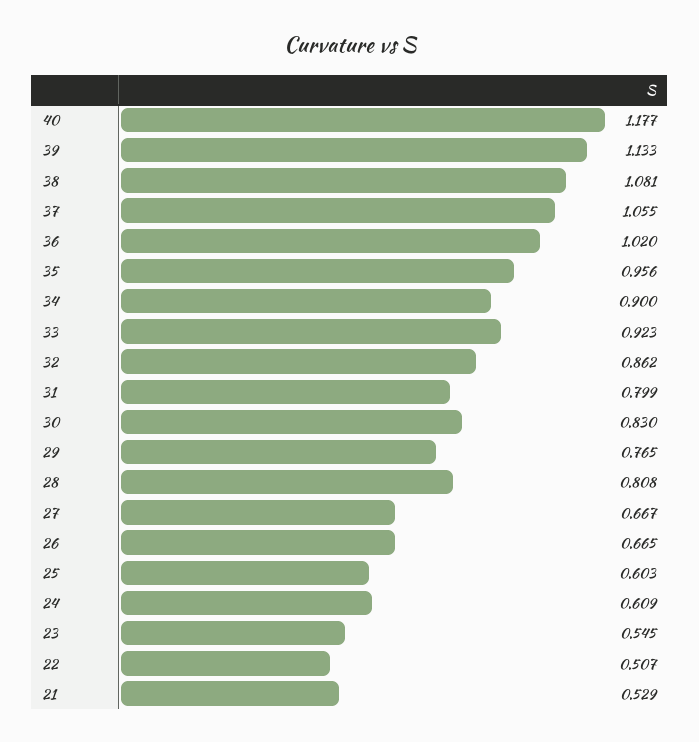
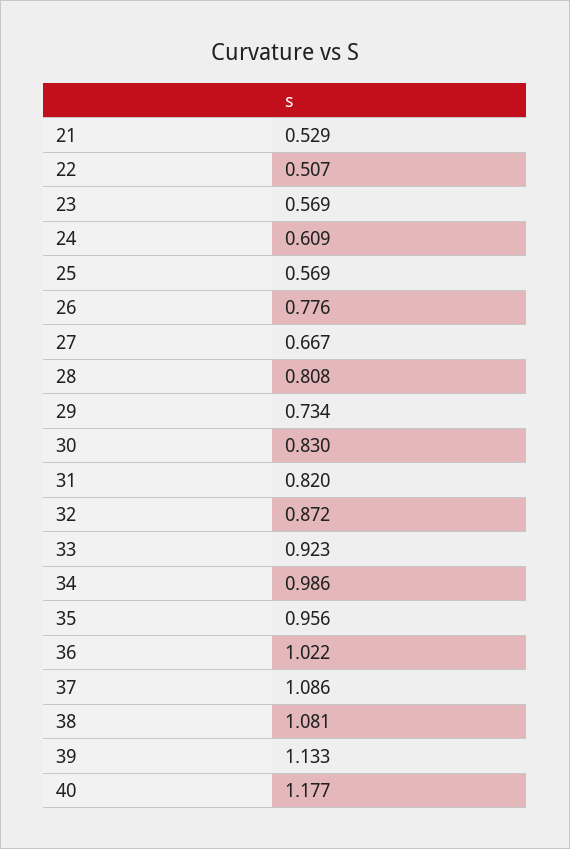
37: 1.055 -> 1.086
36: 1.02 -> 1.022
34: 0.9 -> 0.986
32: 0.862 -> 0.872
31: 0.799 -> 0.82
29: 0.765 -> 0.734
26: 0.665 -> 0.776
25: 0.603 -> 0.569
23: 0.545 -> 0.569

